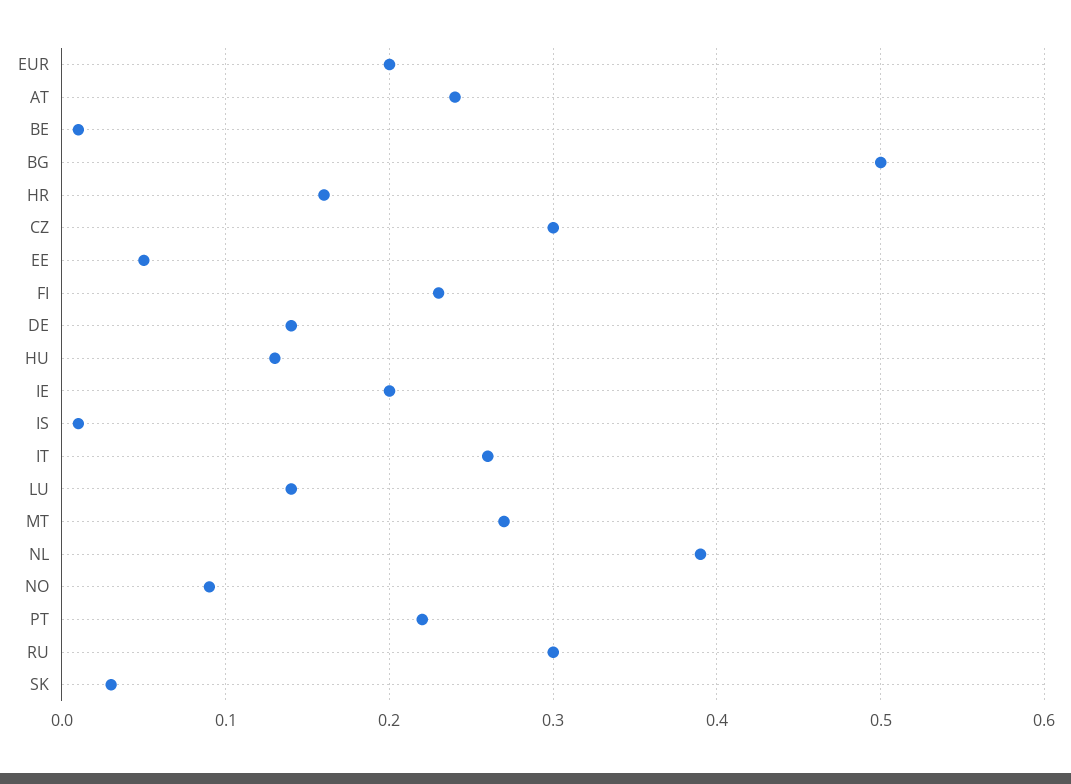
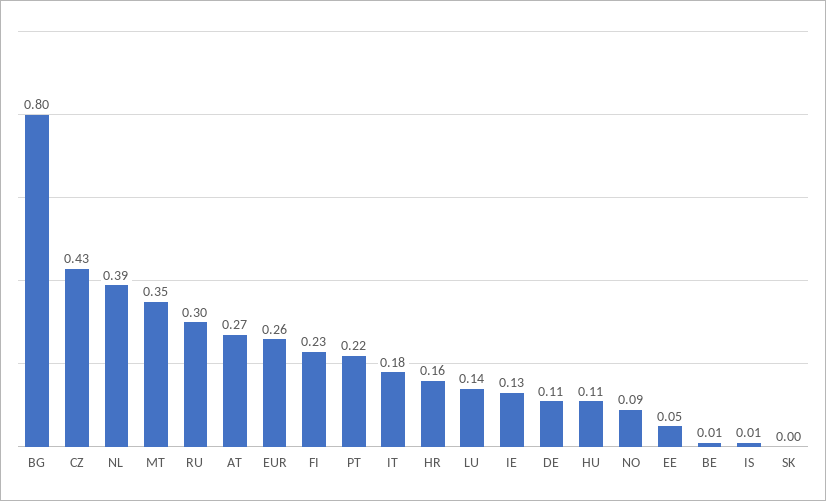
EUR: 0.2 -> 0.26
AT: 0.24 -> 0.27
BG: 0.5 -> 0.8
CZ: 0.3 -> 0.43
DE: 0.14 -> 0.11
HU: 0.13 -> 0.11
IE: 0.2 -> 0.13
IT: 0.26 -> 0.18
MT: 0.27 -> 0.35
SK: 0.03 -> 0

